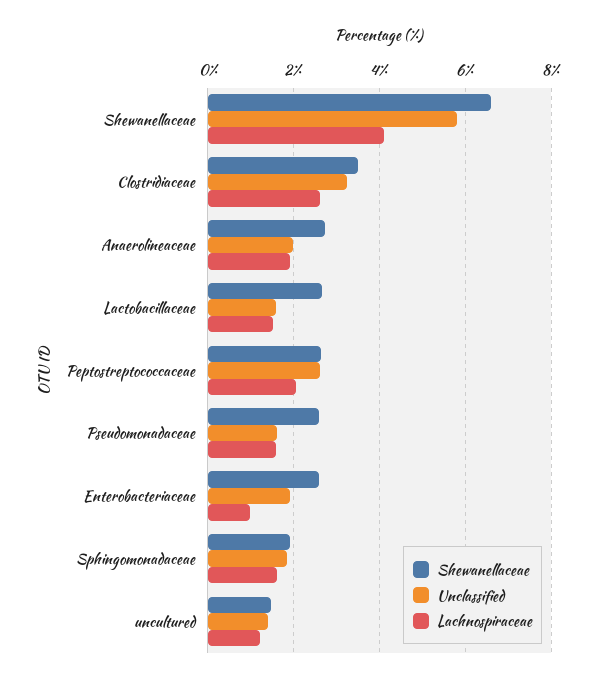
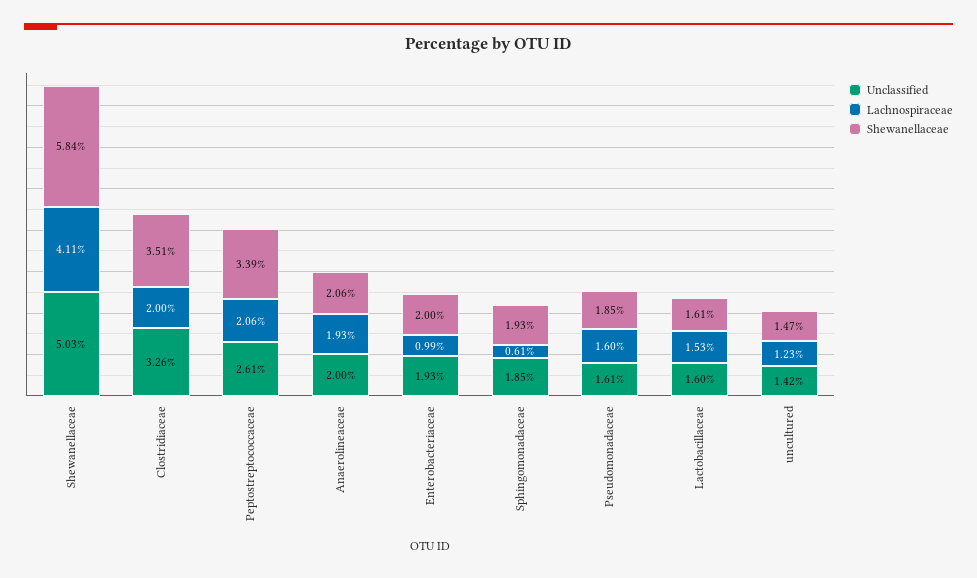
Shewanellaceae, Shewanellaceae: 6.6 -> 5.84
Unclassified, Shewanellaceae: 5.8 -> 5.03
Lachnospiraceae, Clostridiaceae: 2.6 -> 2
Shewanellaceae, Anaerolineaceae: 2.8 -> 2.06
Shewanellaceae, Lactobacillaceae: 2.6 -> 1.61
Shewanellaceae, Peptostreptococcaceae: 2.6 -> 3.39
Shewanellaceae, Pseudomonadaceae: 2.6 -> 1.85
Shewanellaceae, Enterobacteriaceae: 2.6 -> 2
Lachnospiraceae, Sphingomonadaceae: 1.6 -> 0.61

